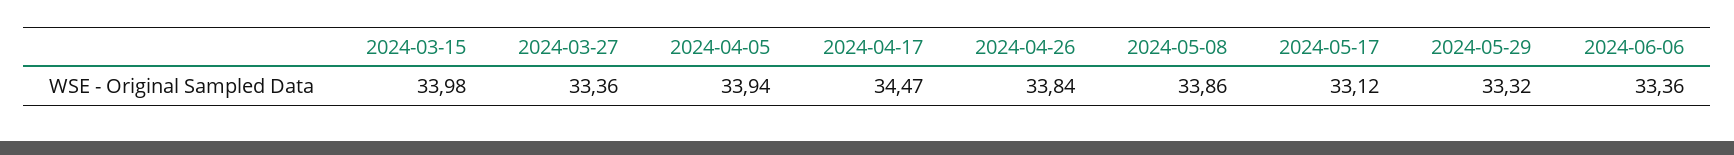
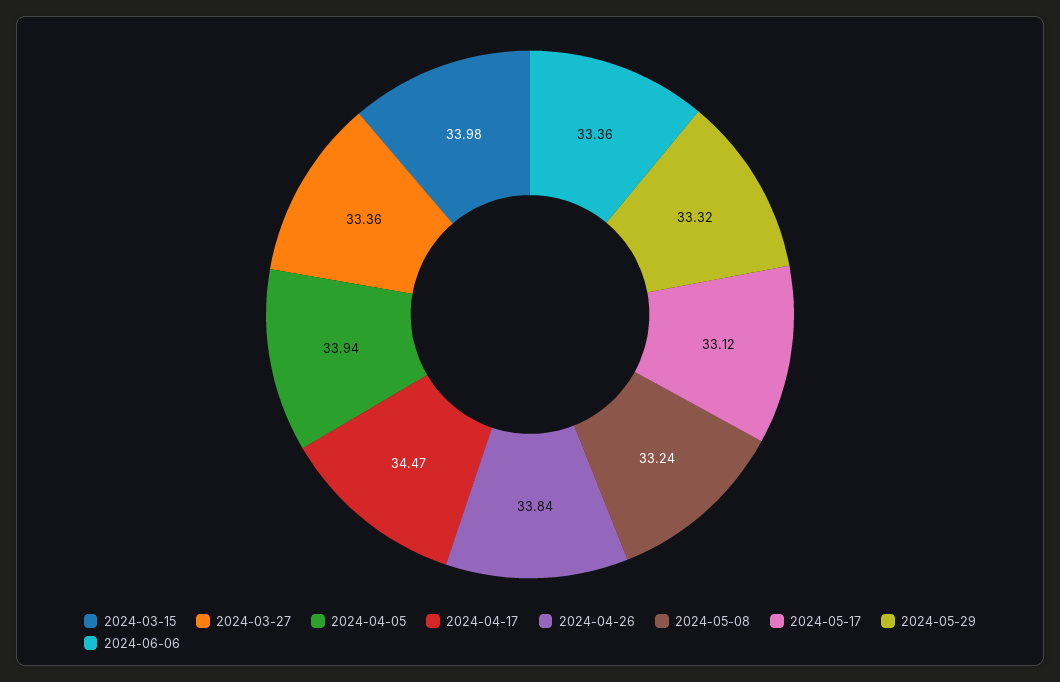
2024-05-08: 33.86 -> 33.24

